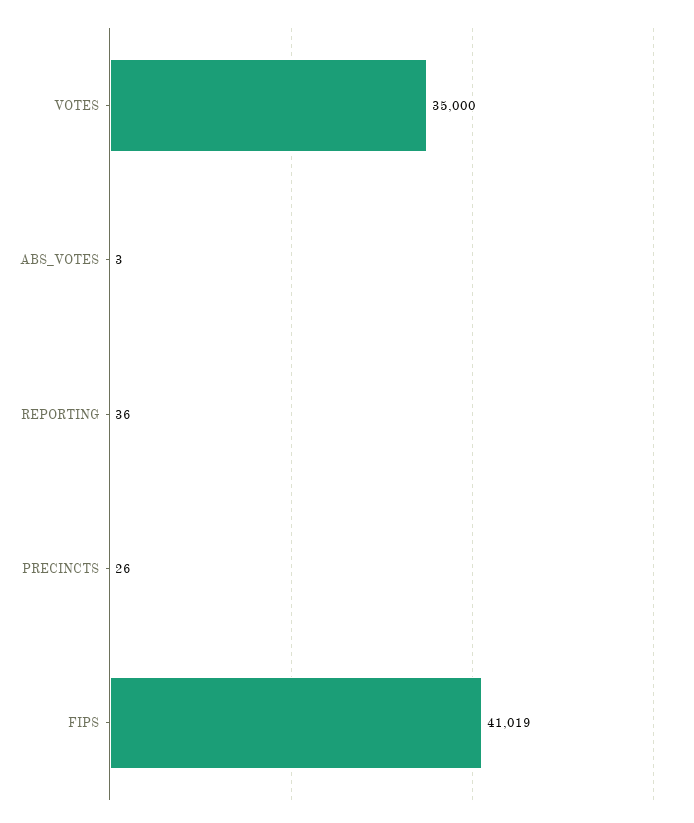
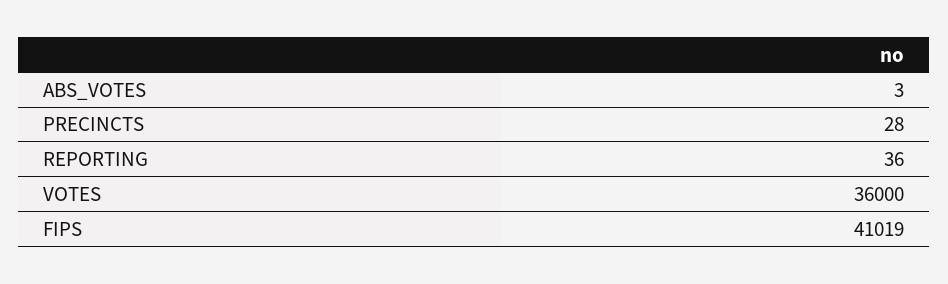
VOTES: 35000 -> 36000
PRECINCTS: 26 -> 28

